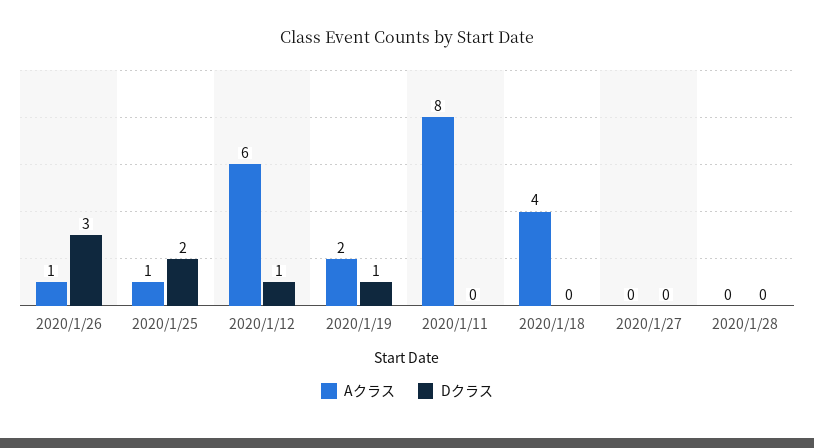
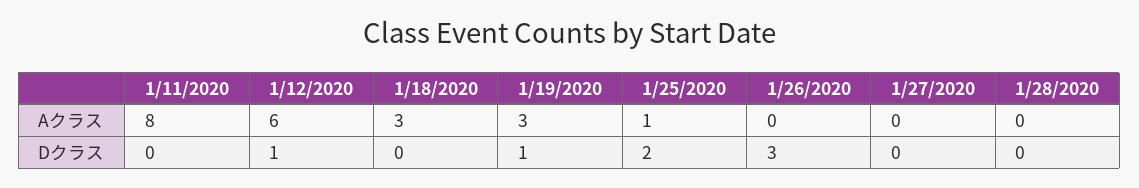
Aクラス, 2020/1/26: 1 -> 0
Aクラス, 2020/1/19: 2 -> 3
Aクラス, 2020/1/18: 4 -> 3

